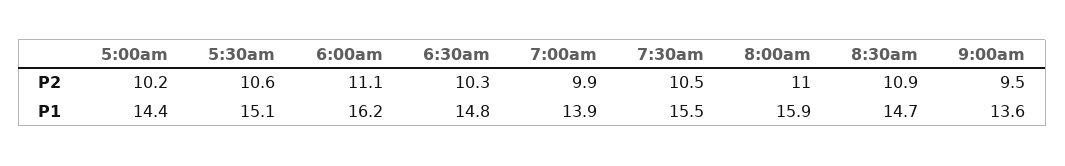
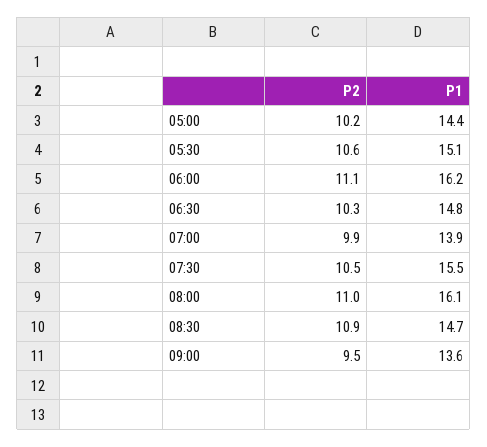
8:00am, P1: 15.9 -> 16.1

